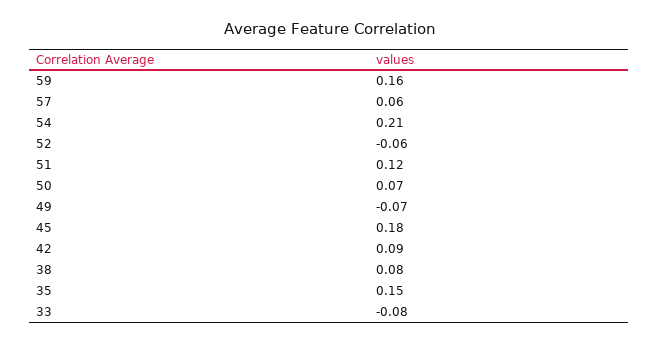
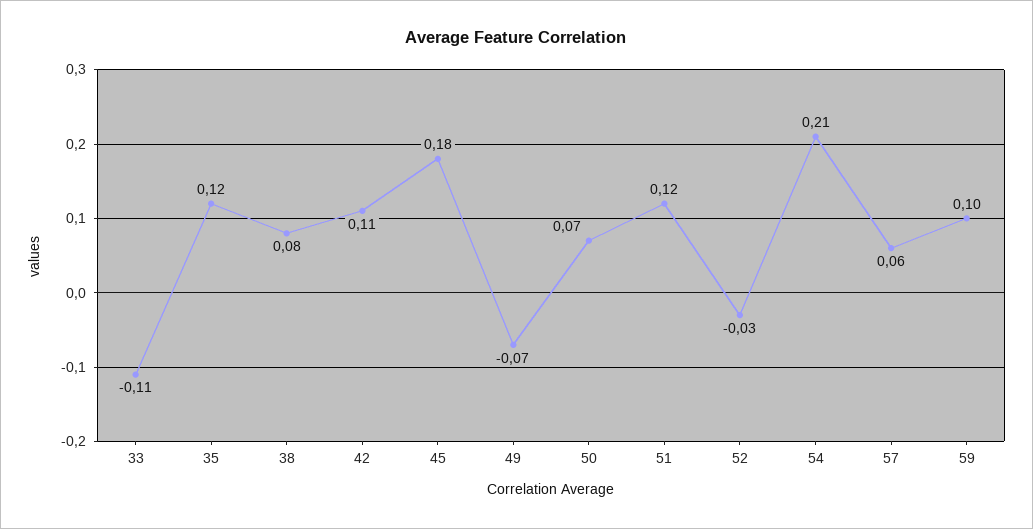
59: 0.16 -> 0.1
52: -0.06 -> -0.03
42: 0.09 -> 0.11
35: 0.15 -> 0.12
33: -0.08 -> -0.11

